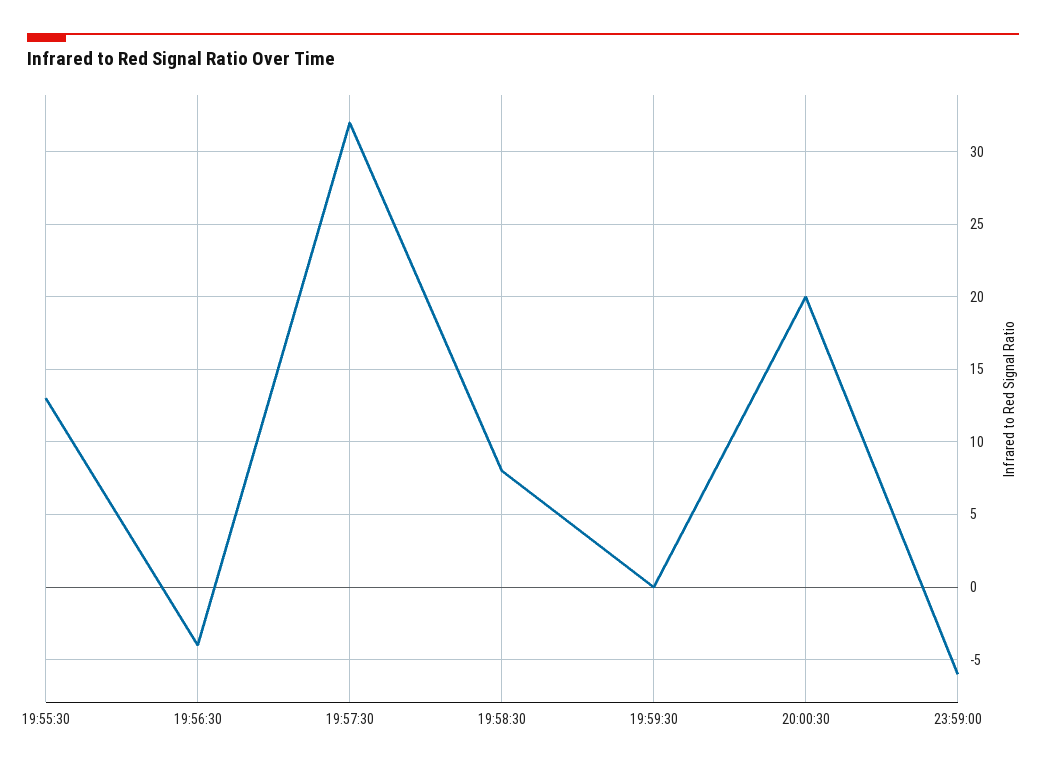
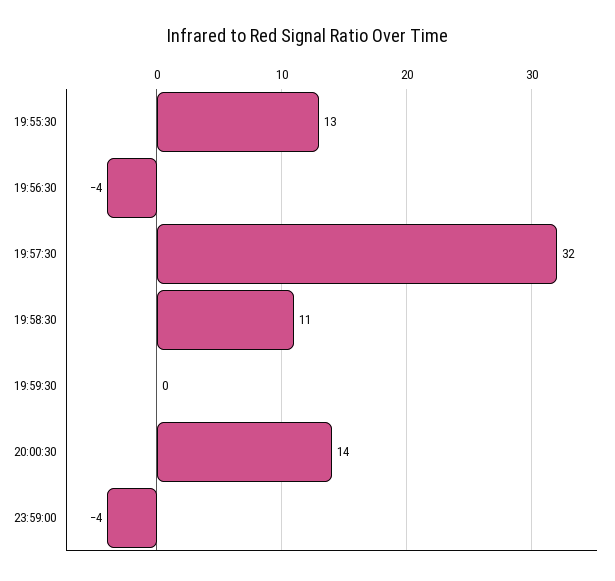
19:58:30: 8 -> 11
20:00:30: 20 -> 14
23:59:00: -6 -> -4

